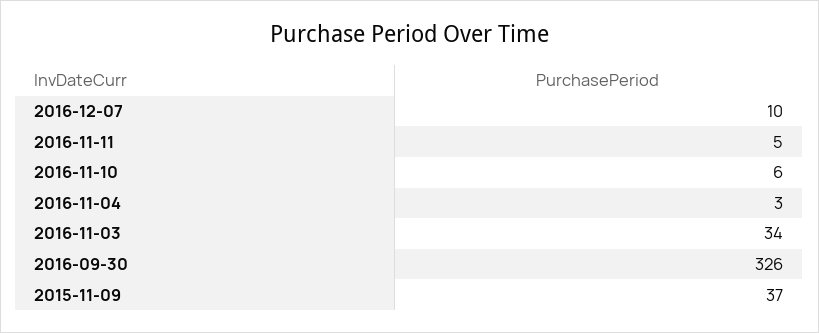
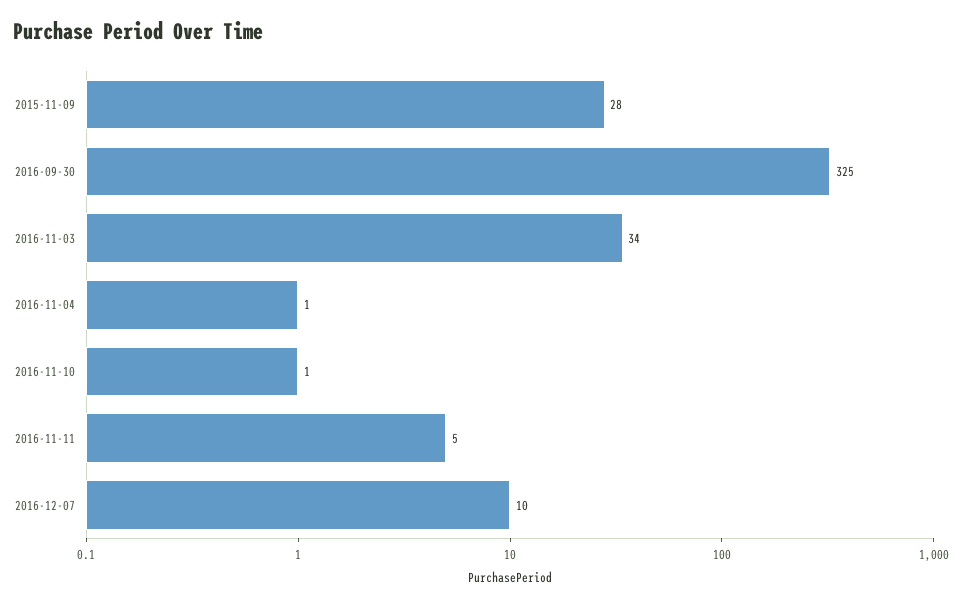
2016-11-10: 6 -> 1
2016-11-04: 3 -> 1
2016-09-30: 326 -> 325
2015-11-09: 37 -> 28

